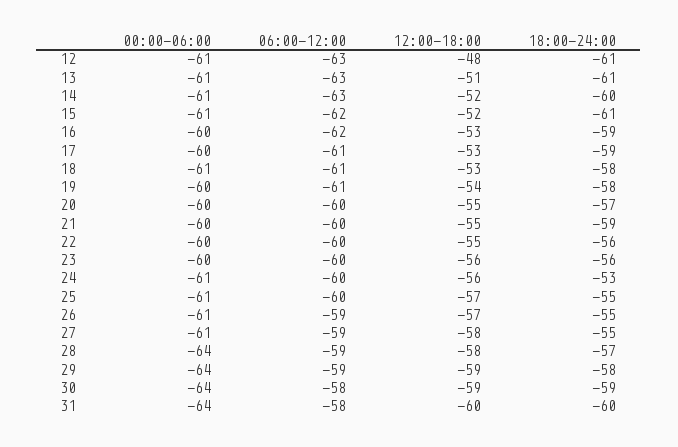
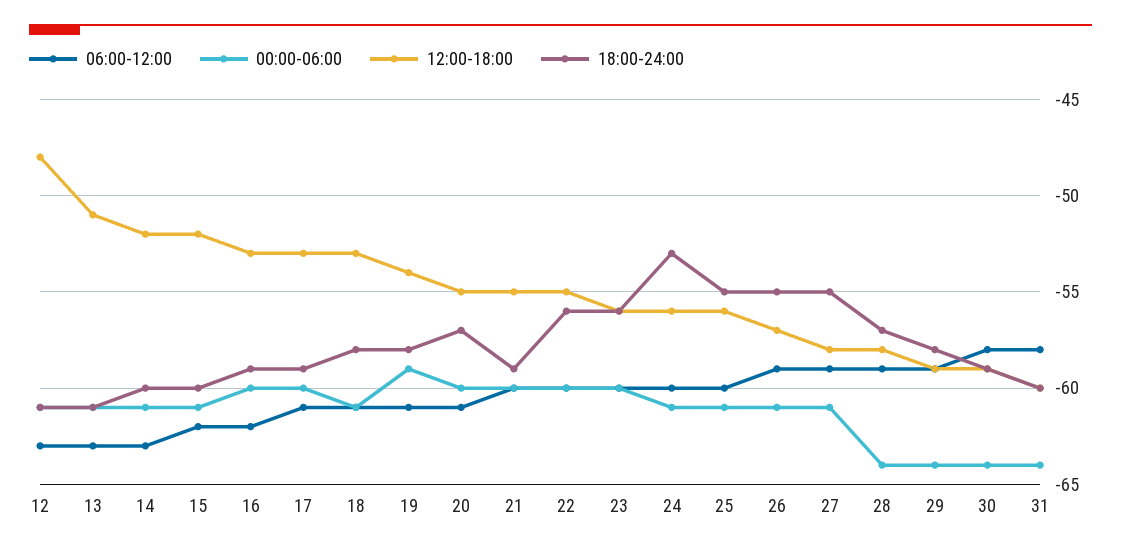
18:00-24:00, 15: -61 -> -60
00:00-06:00, 19: -60 -> -59
06:00-12:00, 20: -60 -> -61
12:00-18:00, 25: -57 -> -56

